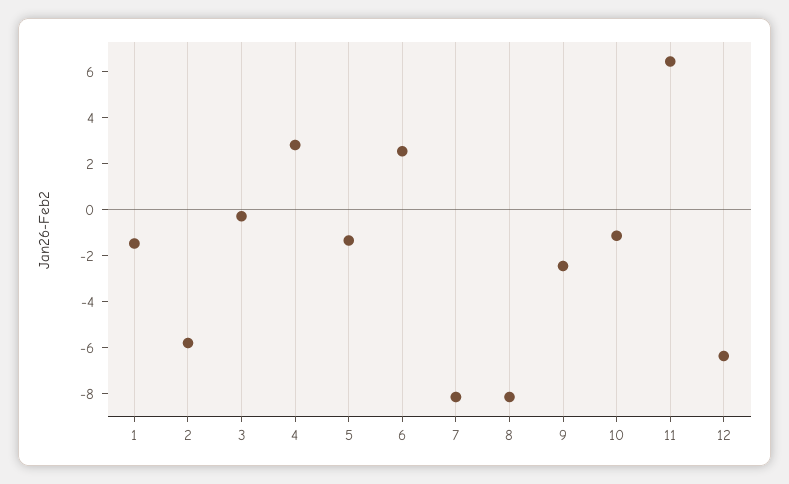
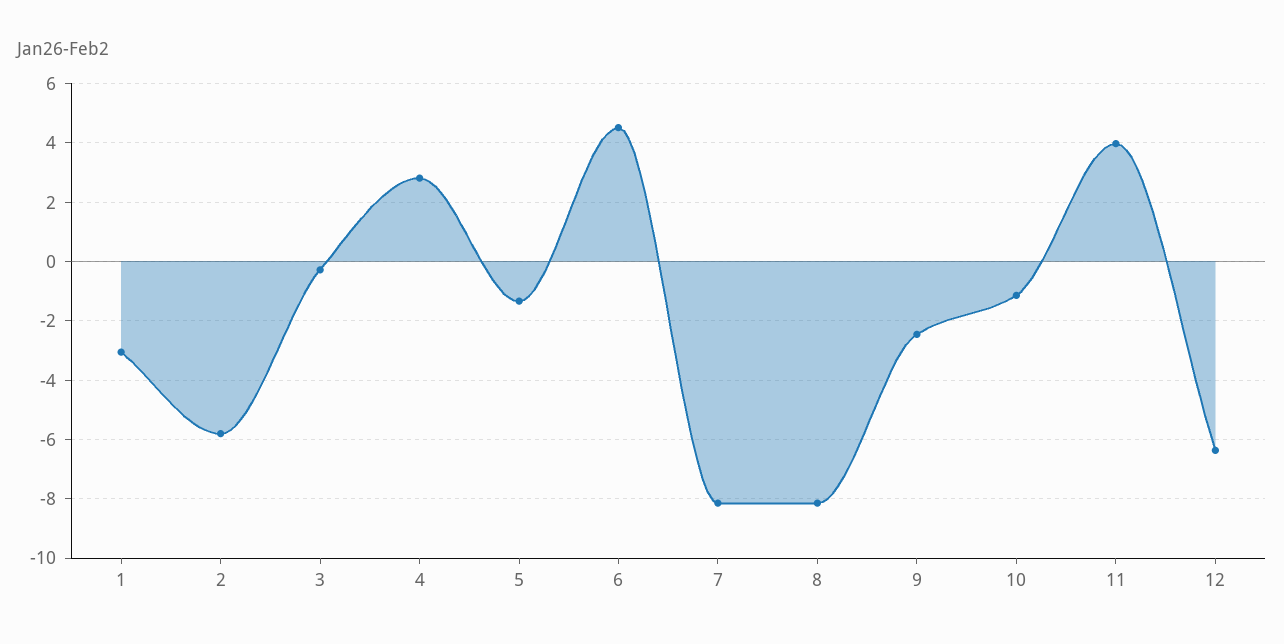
1: -1.5 -> -3
6: 2.5 -> 4.5
11: 6.5 -> 4

